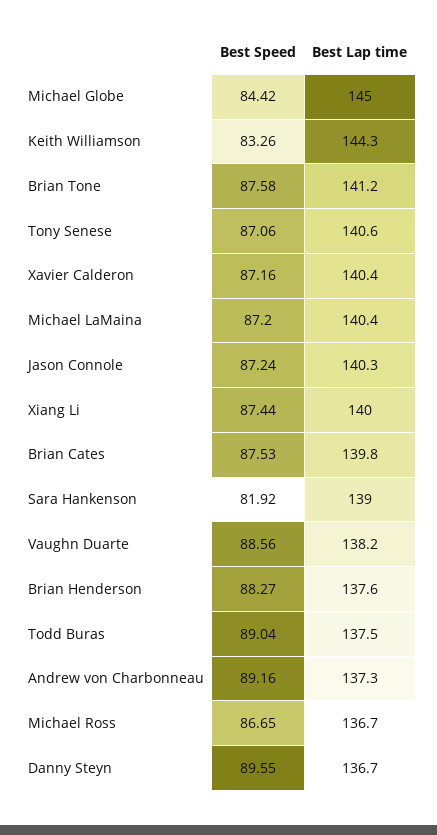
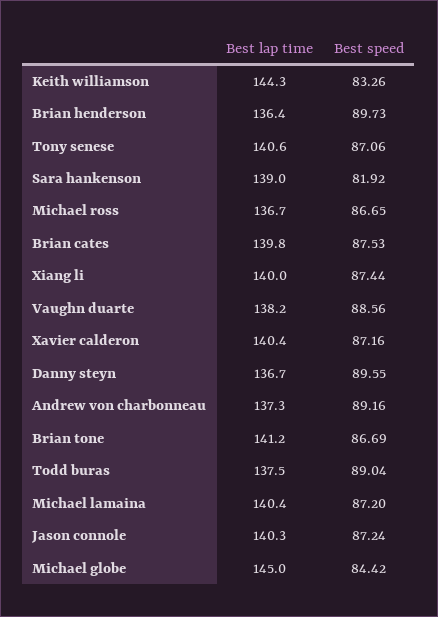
Best Speed, Brian Tone: 87.58 -> 86.69
Best Speed, Brian Henderson: 88.27 -> 89.73
Best Lap time, Brian Henderson: 137.6 -> 136.4

